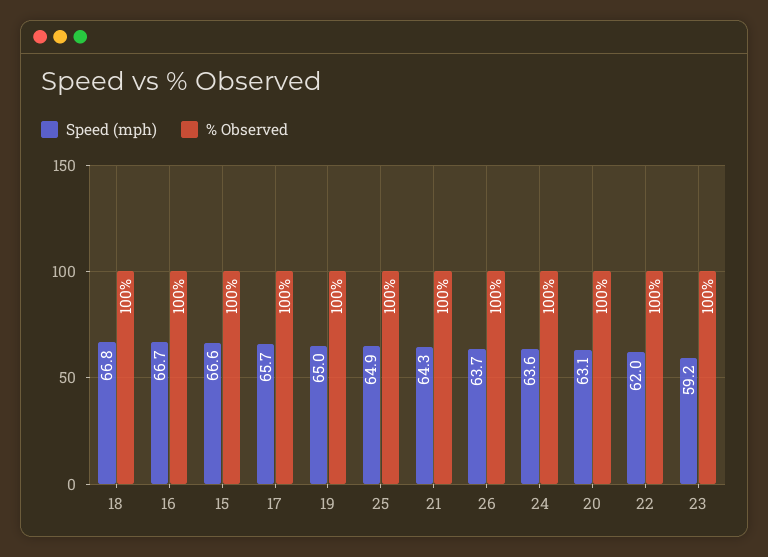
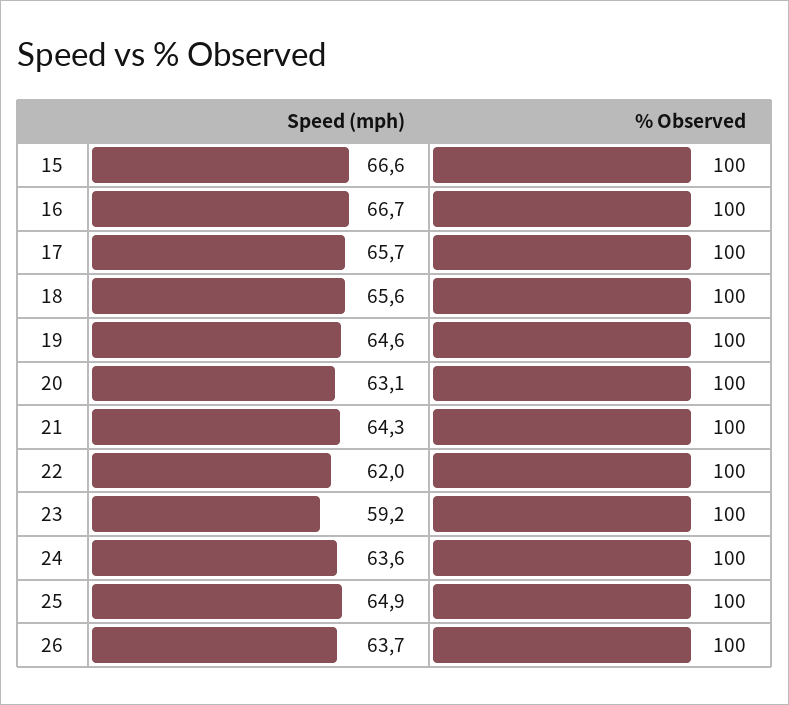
Speed (mph), 18: 66.8 -> 65.6
Speed (mph), 19: 65 -> 64.6

